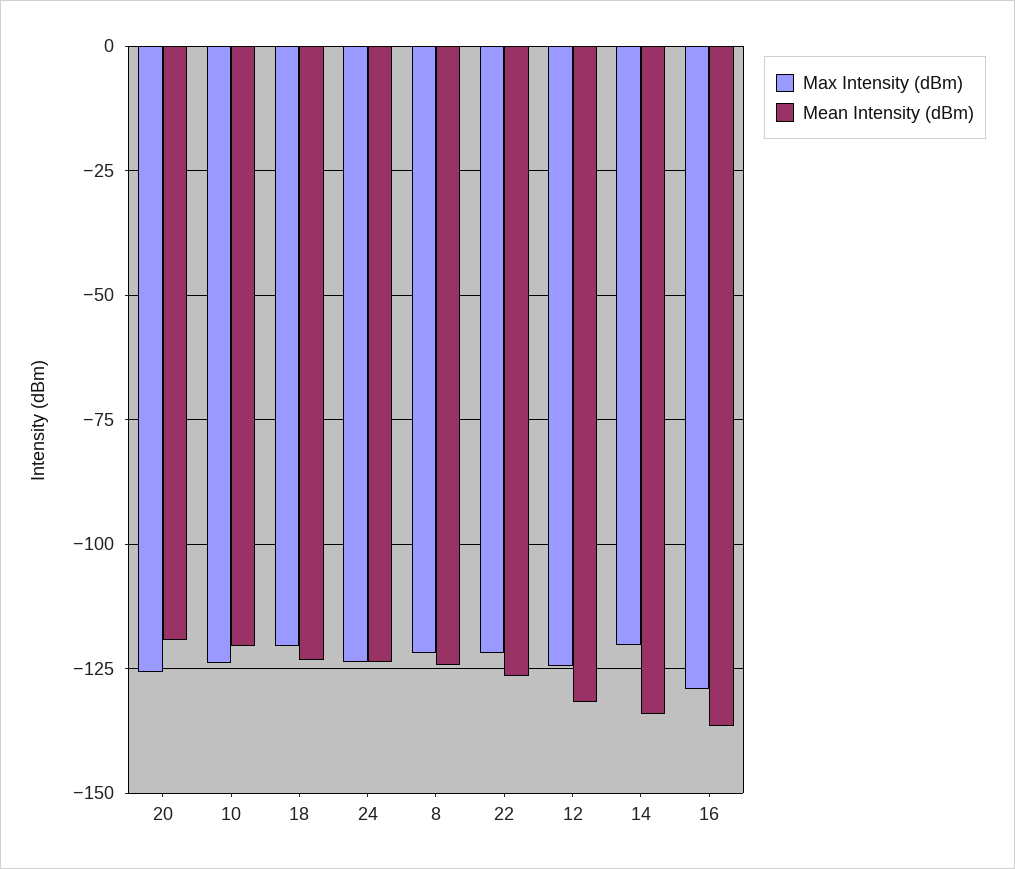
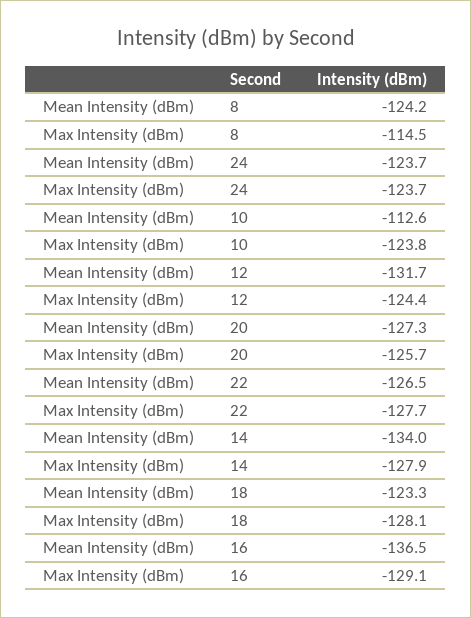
Mean Intensity (dBm), 20: -120 -> -127.3
Mean Intensity (dBm), 10: -120 -> -112.6
Max Intensity (dBm), 18: -120 -> -128.1
Max Intensity (dBm), 8: -122.5 -> -114.5
Max Intensity (dBm), 22: -122.5 -> -127.7
Max Intensity (dBm), 14: -120 -> -127.9

